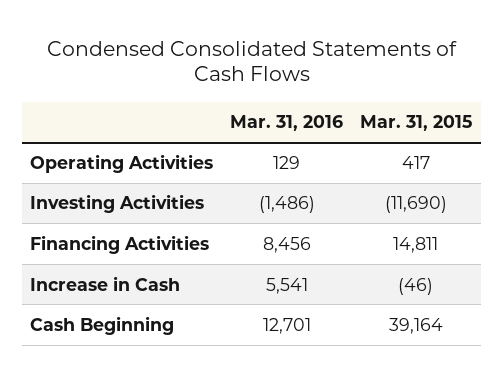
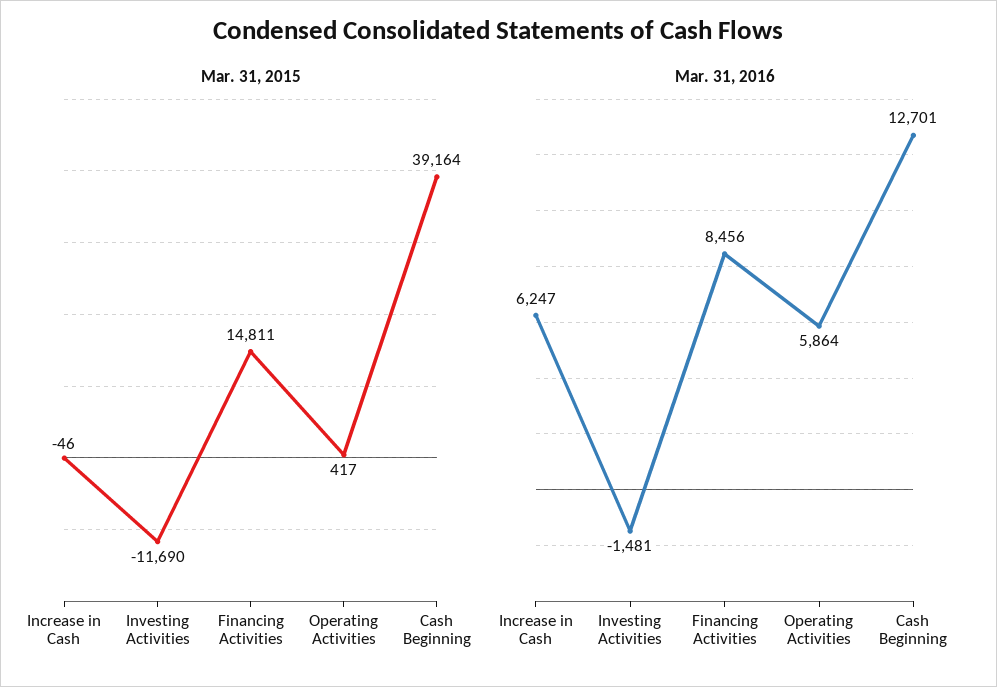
Mar. 31, 2016, Operating Activities: 129 -> 5864
Mar. 31, 2016, Investing Activities: -1486 -> -1481
Mar. 31, 2016, Increase in Cash: 5541 -> 6247

